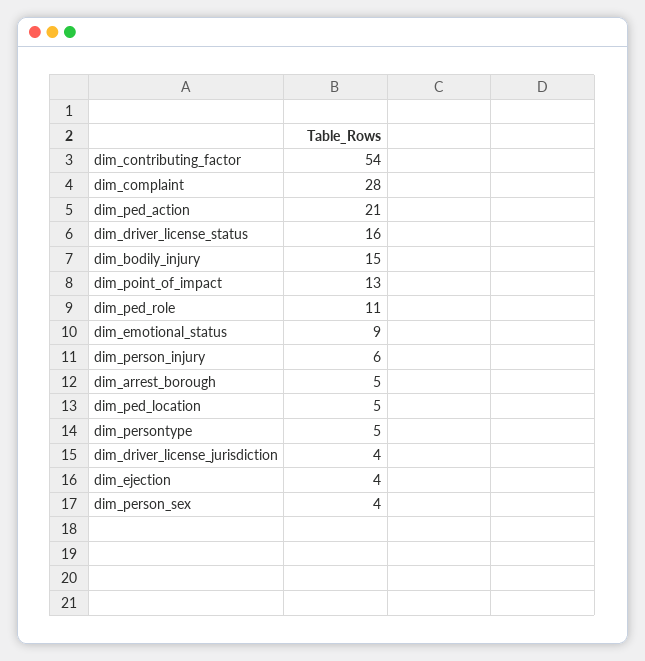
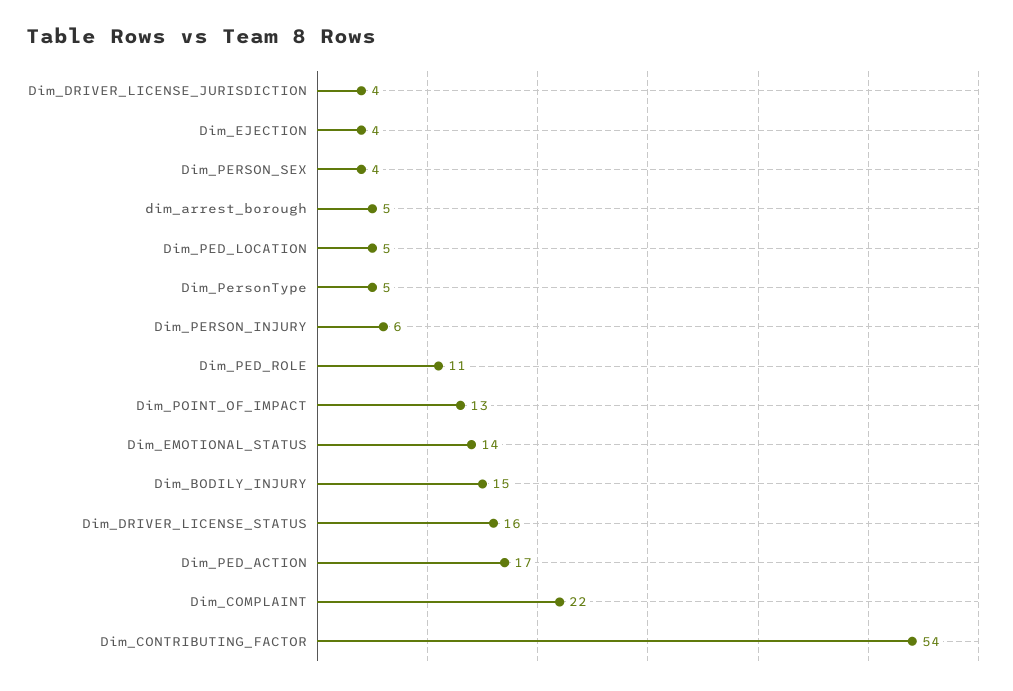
dim_complaint: 28 -> 22
dim_ped_action: 21 -> 17
dim_emotional_status: 9 -> 14

